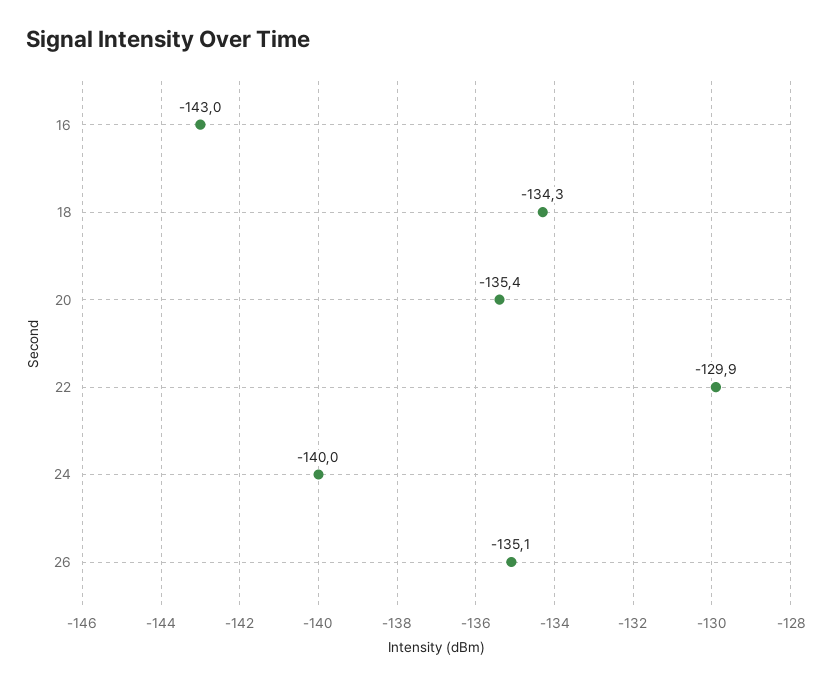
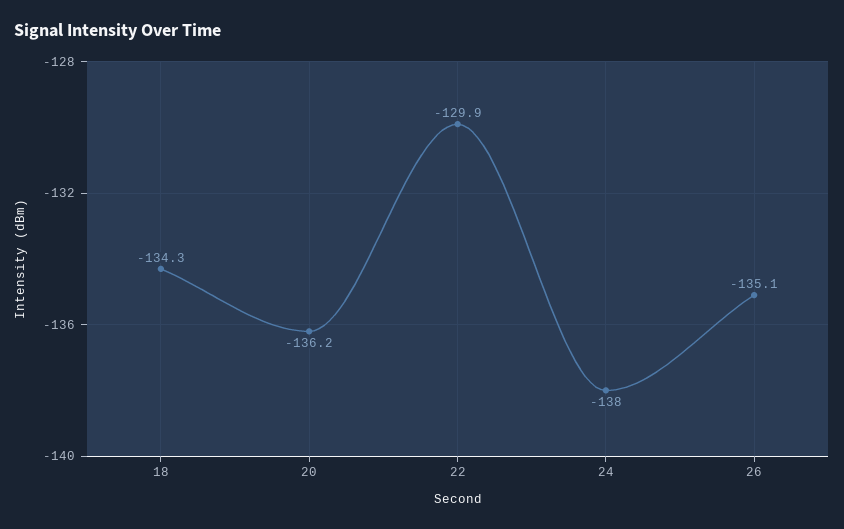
16: -143 -> none
20: -135.4 -> -136.2
24: -140 -> -138

